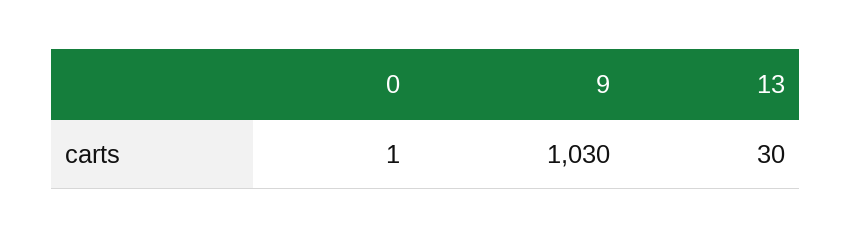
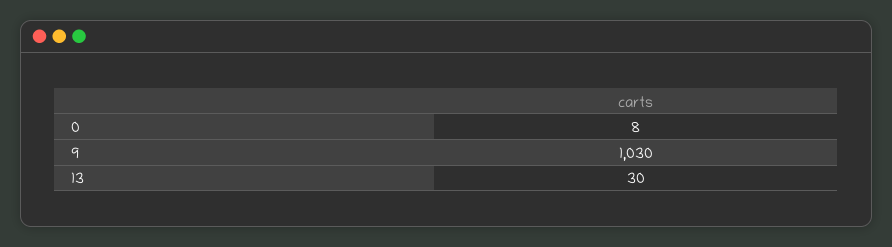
0: 1 -> 8

